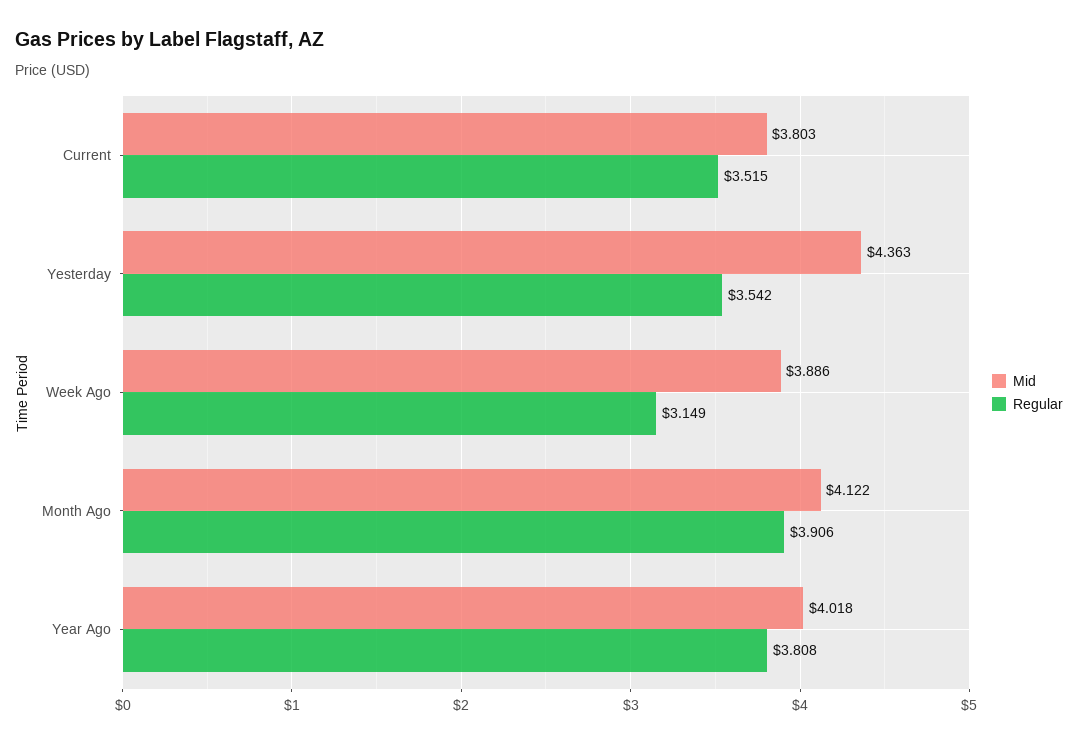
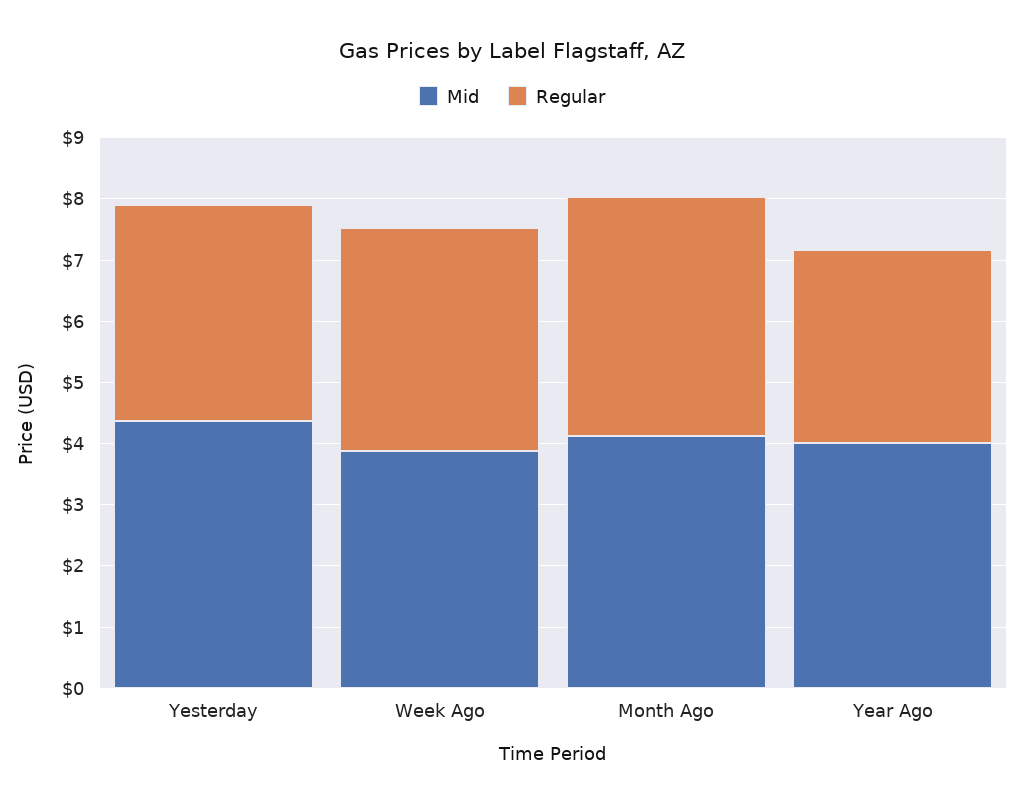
Mid, Current: 3.803 -> none
Regular, Current: 3.515 -> none
Regular, Week Ago: 3.149 -> 3.6
Regular, Year Ago: 3.808 -> 3.2

